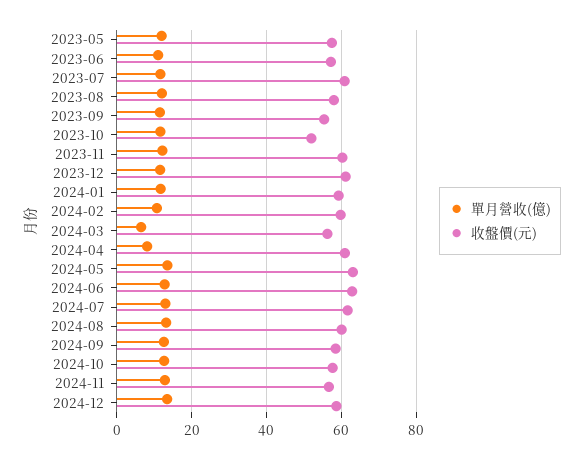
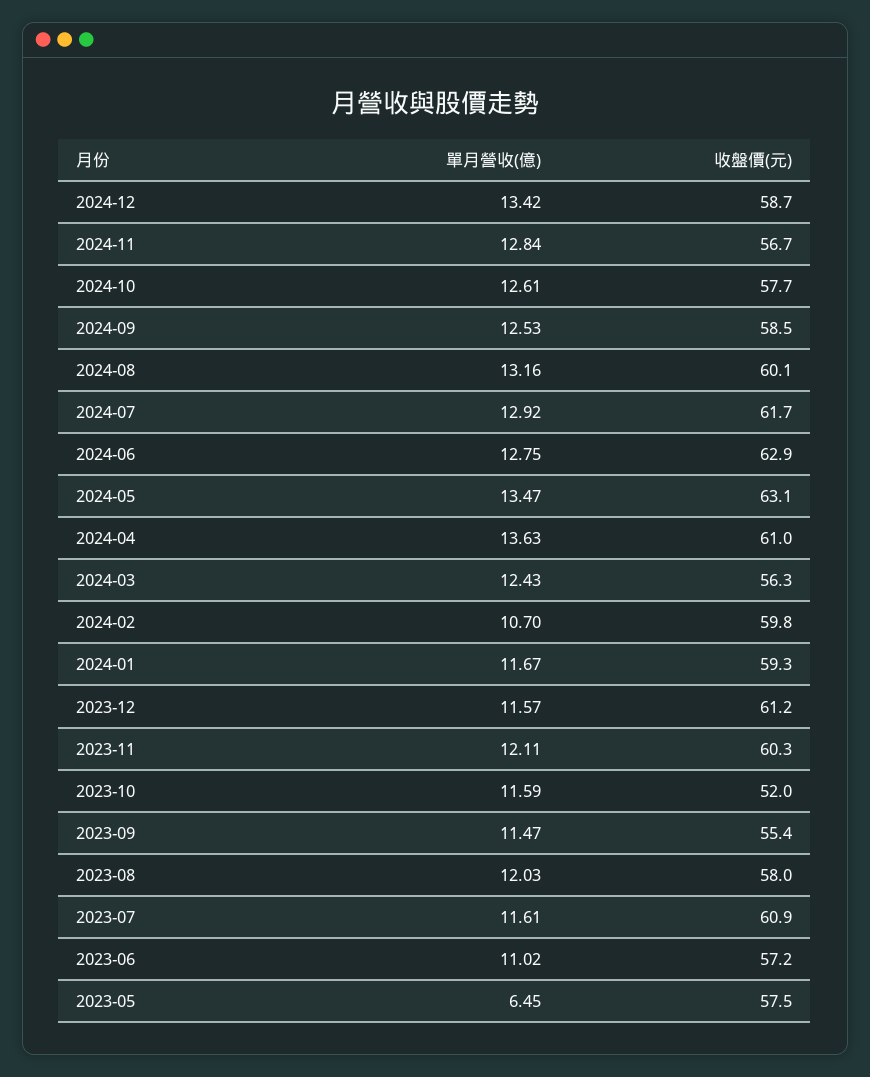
單月營收(億), 2023-05: 12 -> 6.45
單月營收(億), 2024-03: 6 -> 12.43
單月營收(億), 2024-04: 8 -> 13.63

